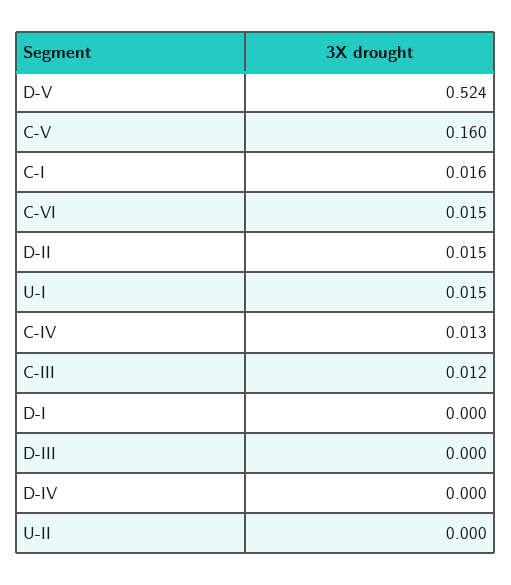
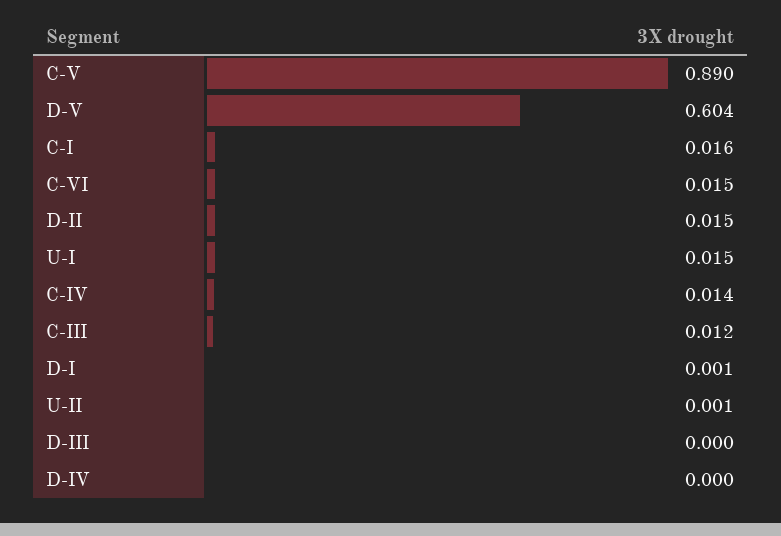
D-V: 0.524 -> 0.604
C-V: 0.16 -> 0.89
C-IV: 0.013 -> 0.014
D-I: 0 -> 0.001
U-II: 0 -> 0.001

